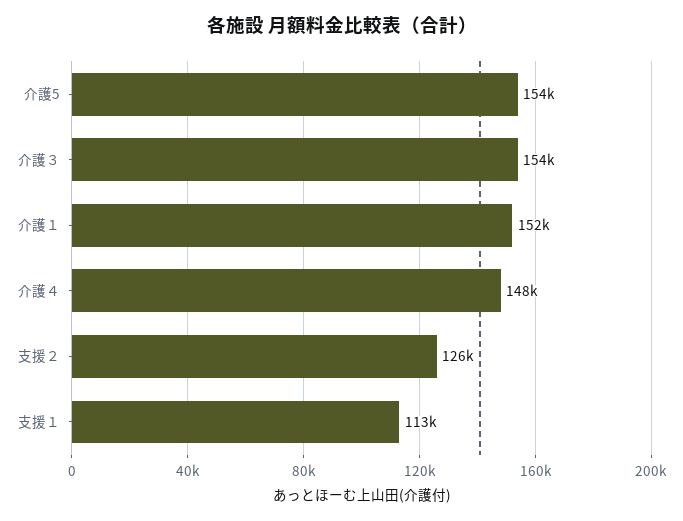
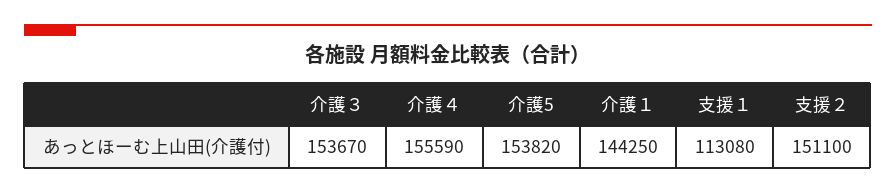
介護１: 152000 -> 144250
介護４: 148000 -> 155590
支援２: 126000 -> 151100

